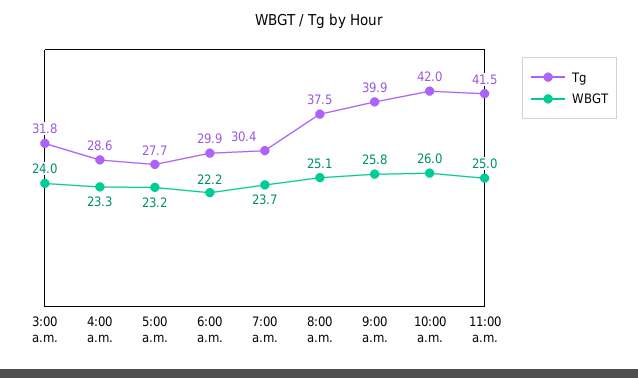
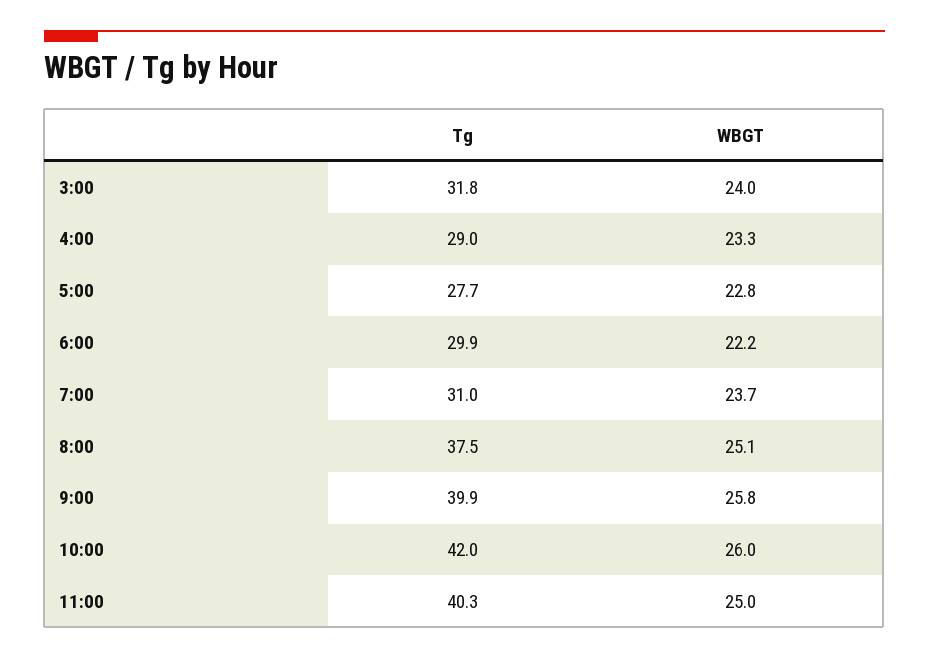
Tg, 4:00 a.m.: 28.6 -> 29
WBGT, 5:00 a.m.: 23.2 -> 22.8
Tg, 7:00 a.m.: 30.4 -> 31
Tg, 11:00 a.m.: 41.5 -> 40.3

